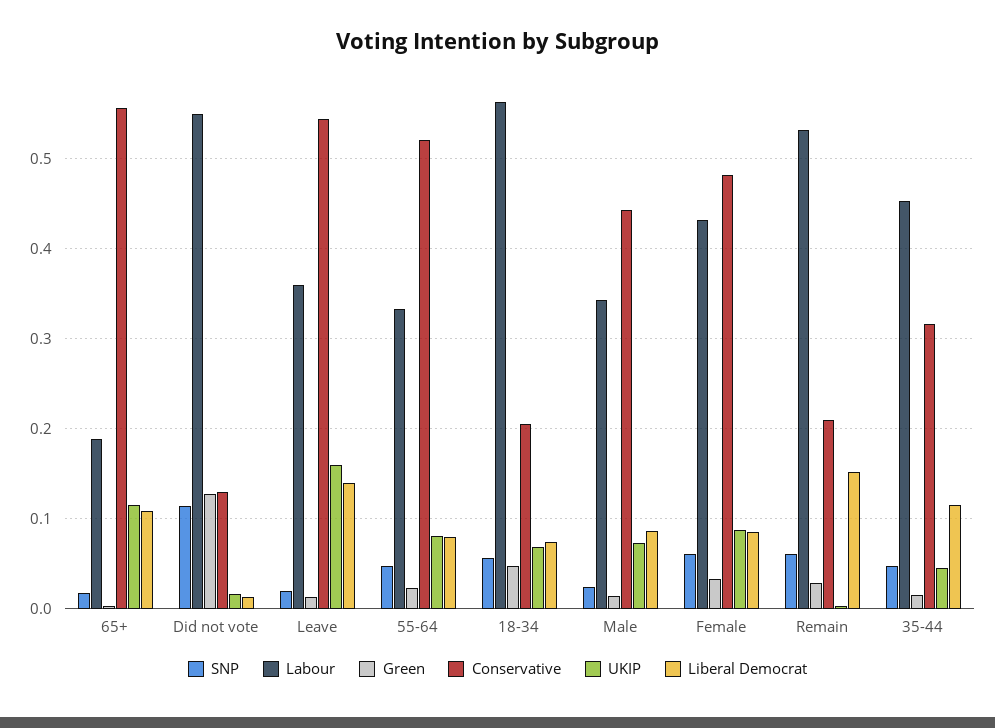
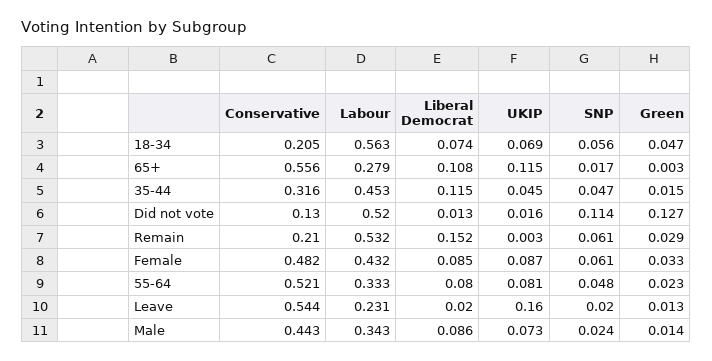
Labour, 65+: 0.19 -> 0.279
Labour, Did not vote: 0.55 -> 0.52
Labour, Leave: 0.36 -> 0.231
Liberal Democrat, Leave: 0.14 -> 0.02

